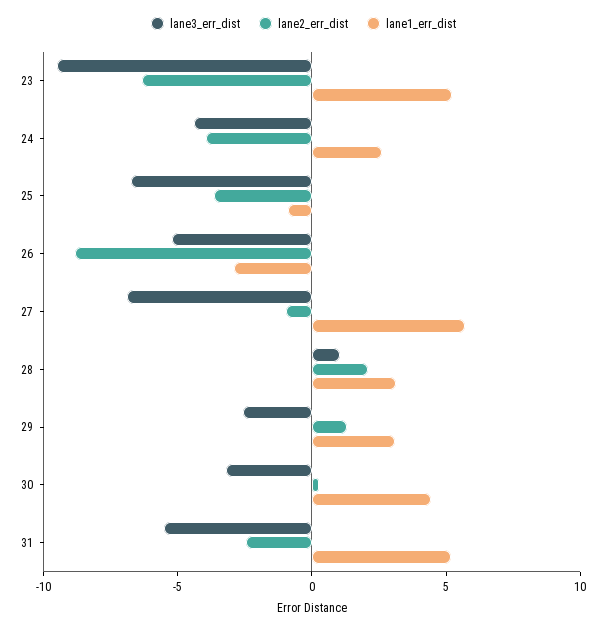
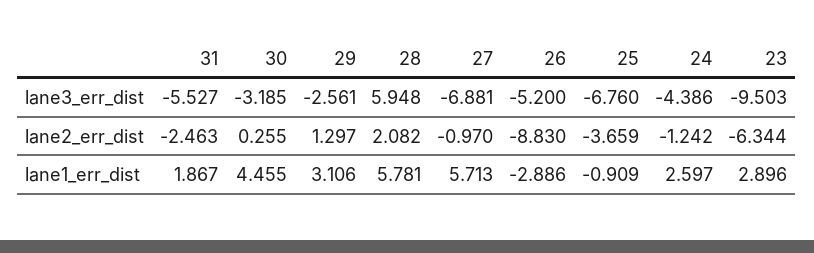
lane1_err_dist, 23: 5 -> 2.896
lane2_err_dist, 24: -4 -> -1.242
lane3_err_dist, 28: 1 -> 5.948
lane1_err_dist, 28: 3 -> 5.781
lane1_err_dist, 31: 5 -> 1.867

